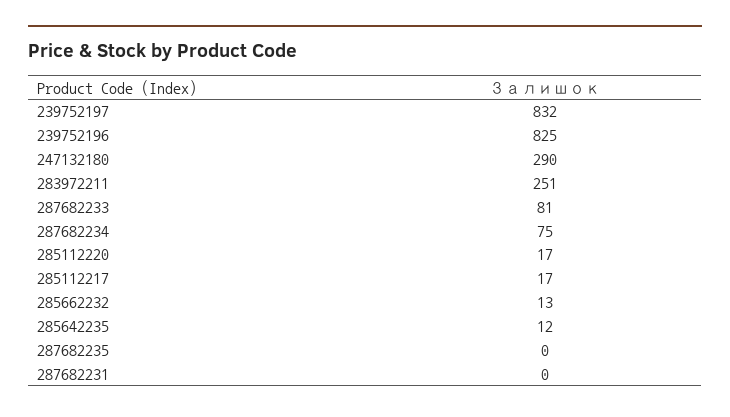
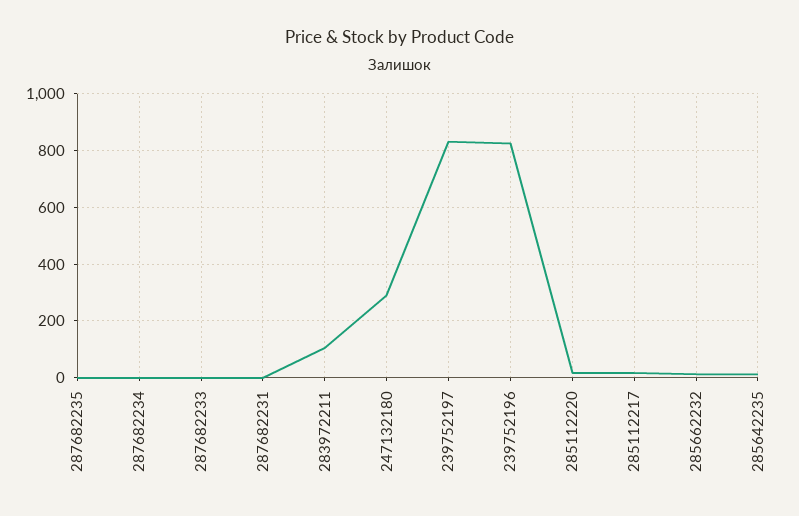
283972211: 251 -> 100
287682233: 81 -> 0
287682234: 75 -> 0

